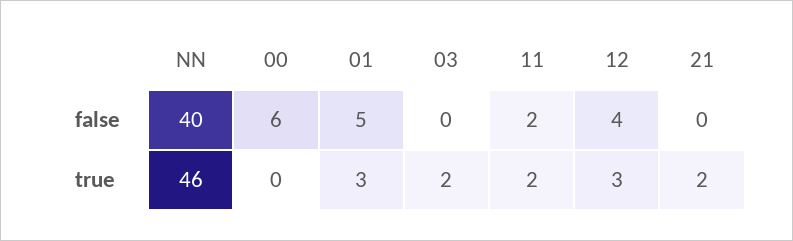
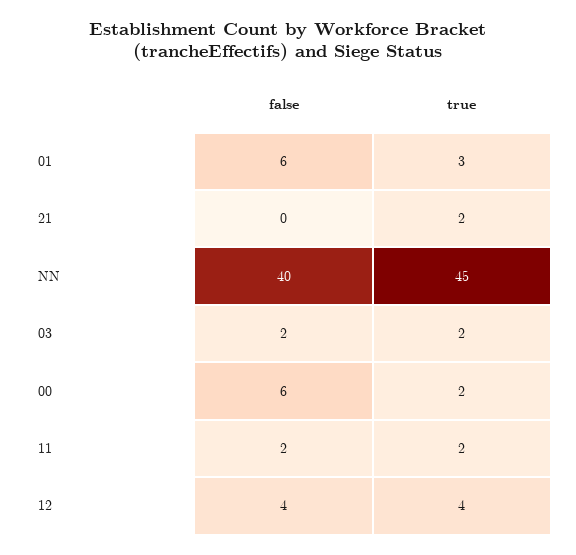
01, false: 5 -> 6
03, false: 0 -> 2
NN, true: 46 -> 45
00, true: 0 -> 2
12, true: 3 -> 4

